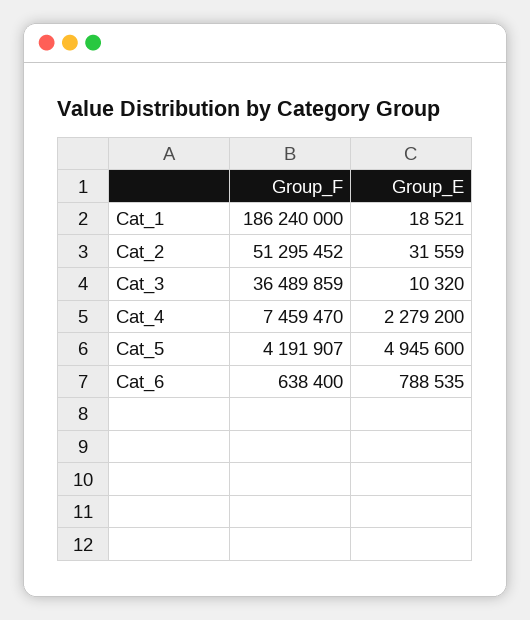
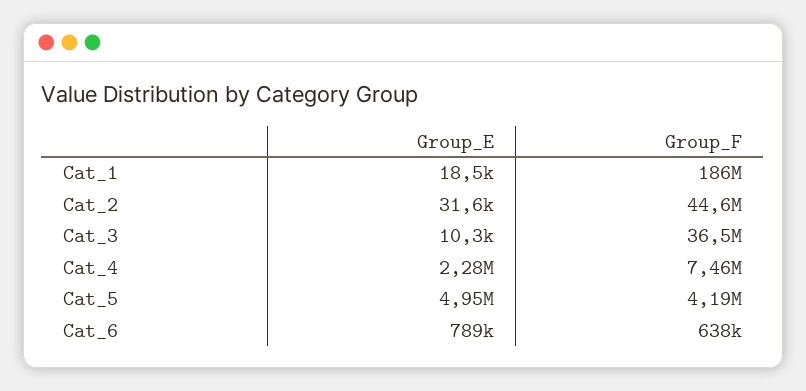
Group_F, Cat_2: 51295452 -> 44600000

